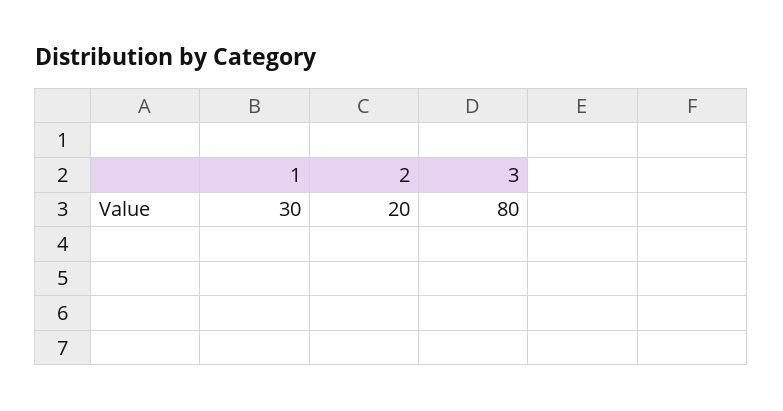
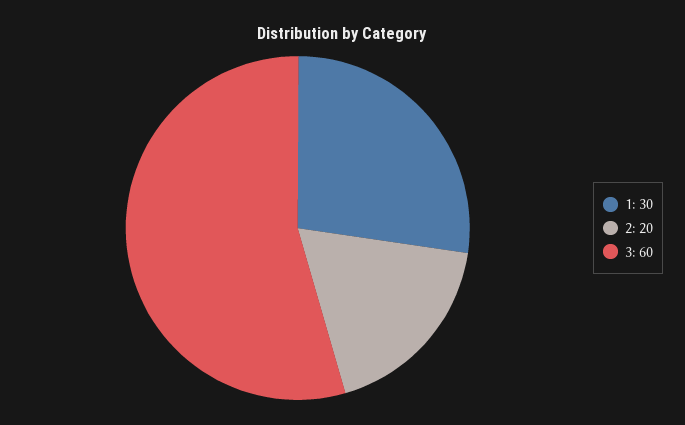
3: 80 -> 60

